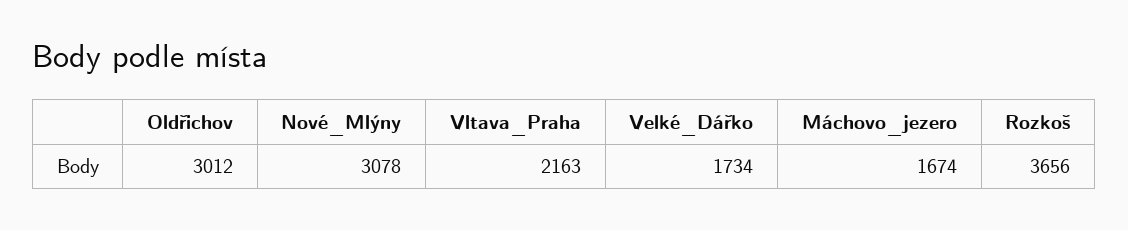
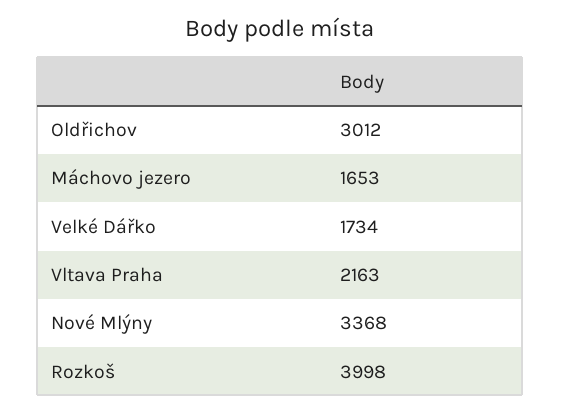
Nové_Mlýny: 3078 -> 3368
Máchovo_jezero: 1674 -> 1653
Rozkoš: 3656 -> 3998

